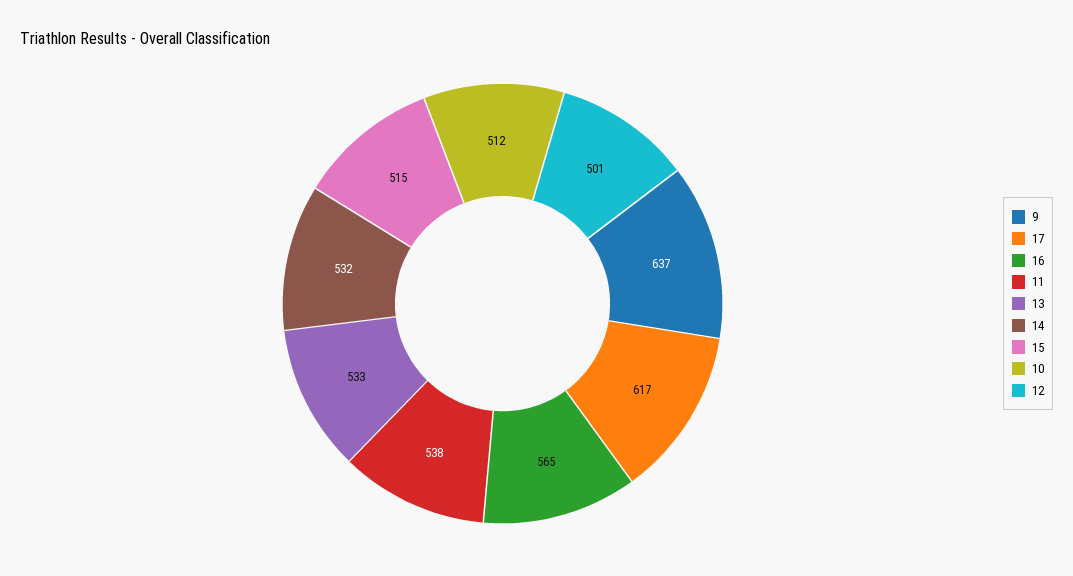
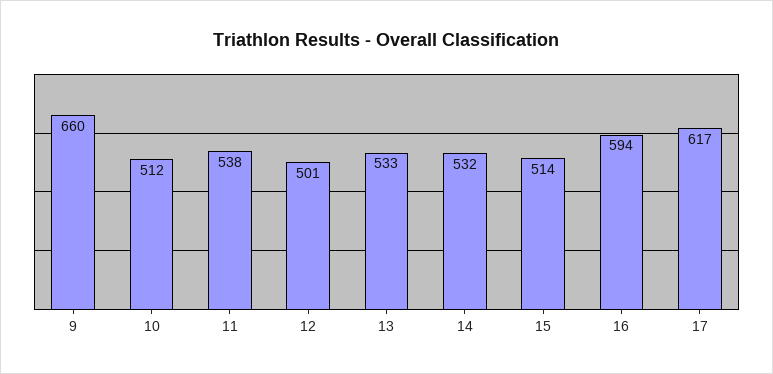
9: 637 -> 660
16: 565 -> 594
15: 515 -> 514

